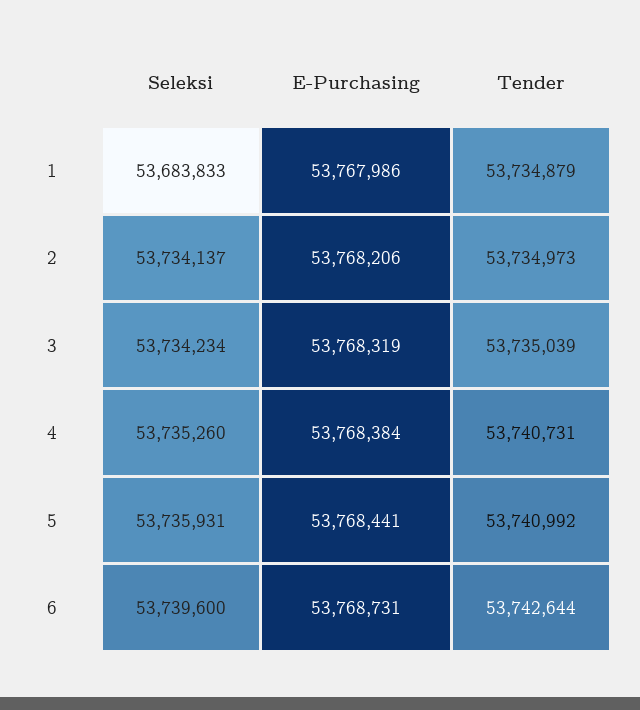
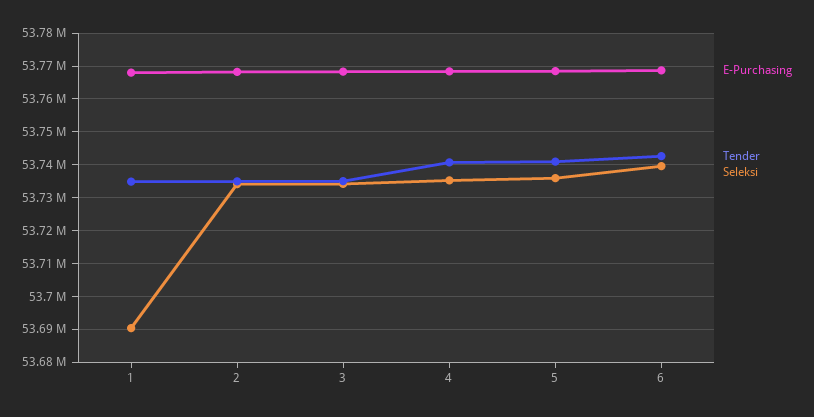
Seleksi, 1: 53683833 -> 53690000

